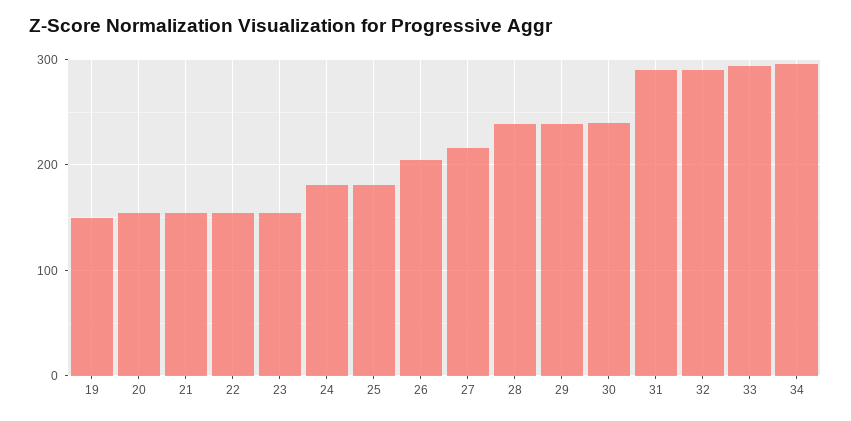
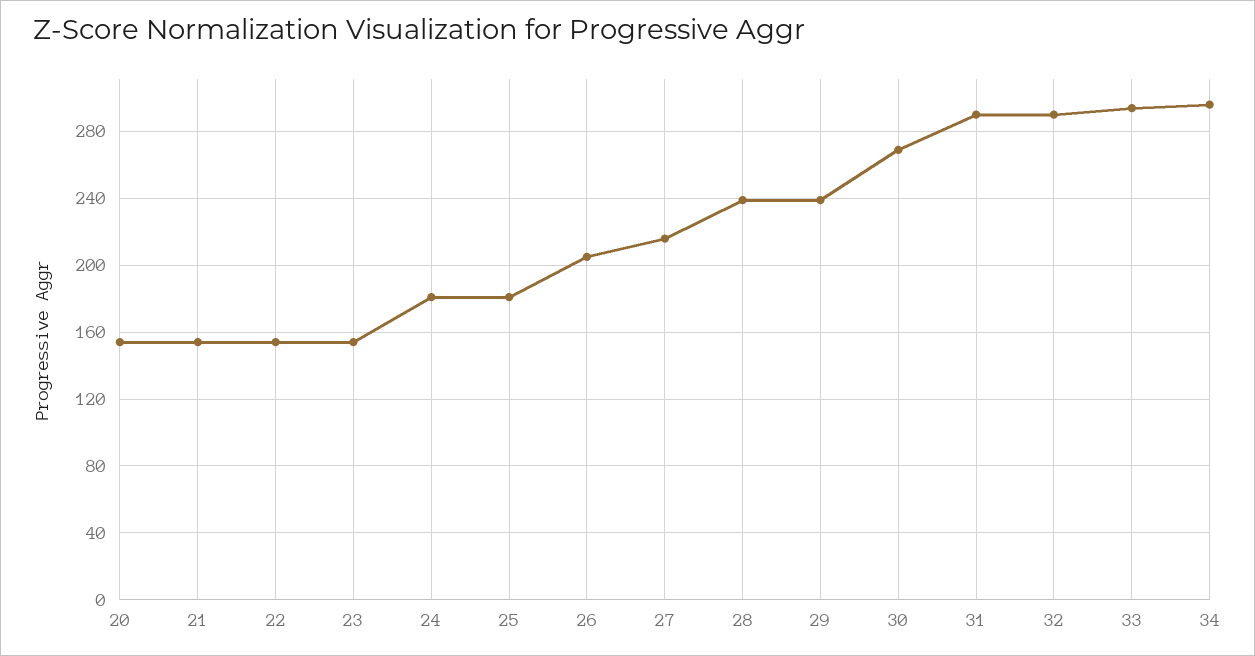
19: 150 -> none
30: 240 -> 270

